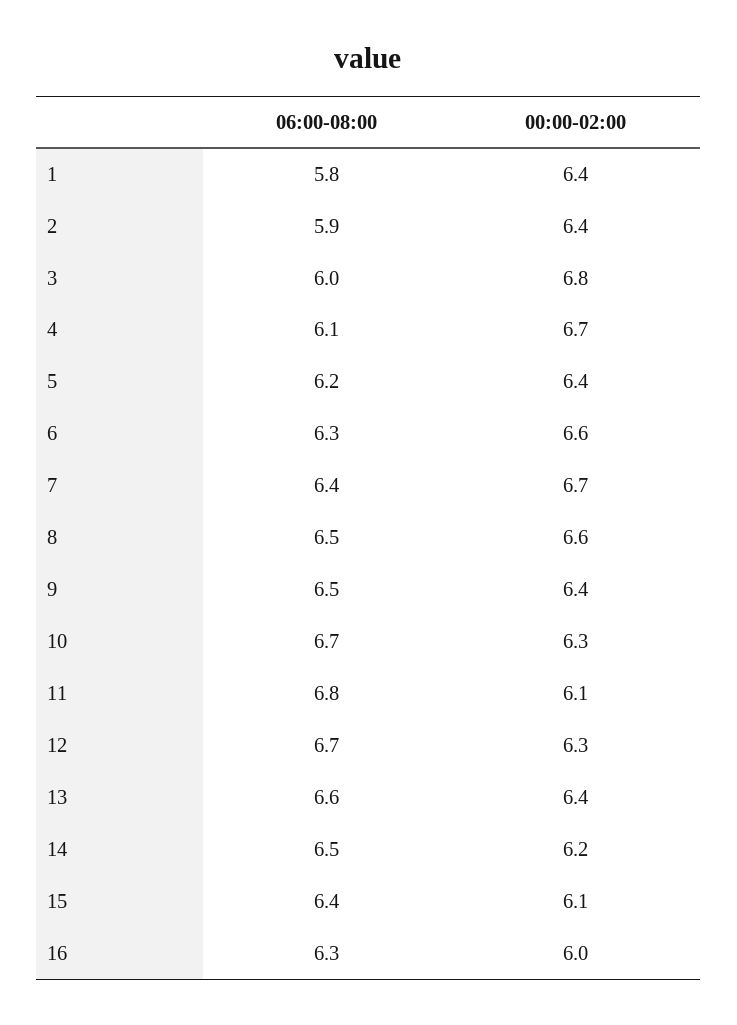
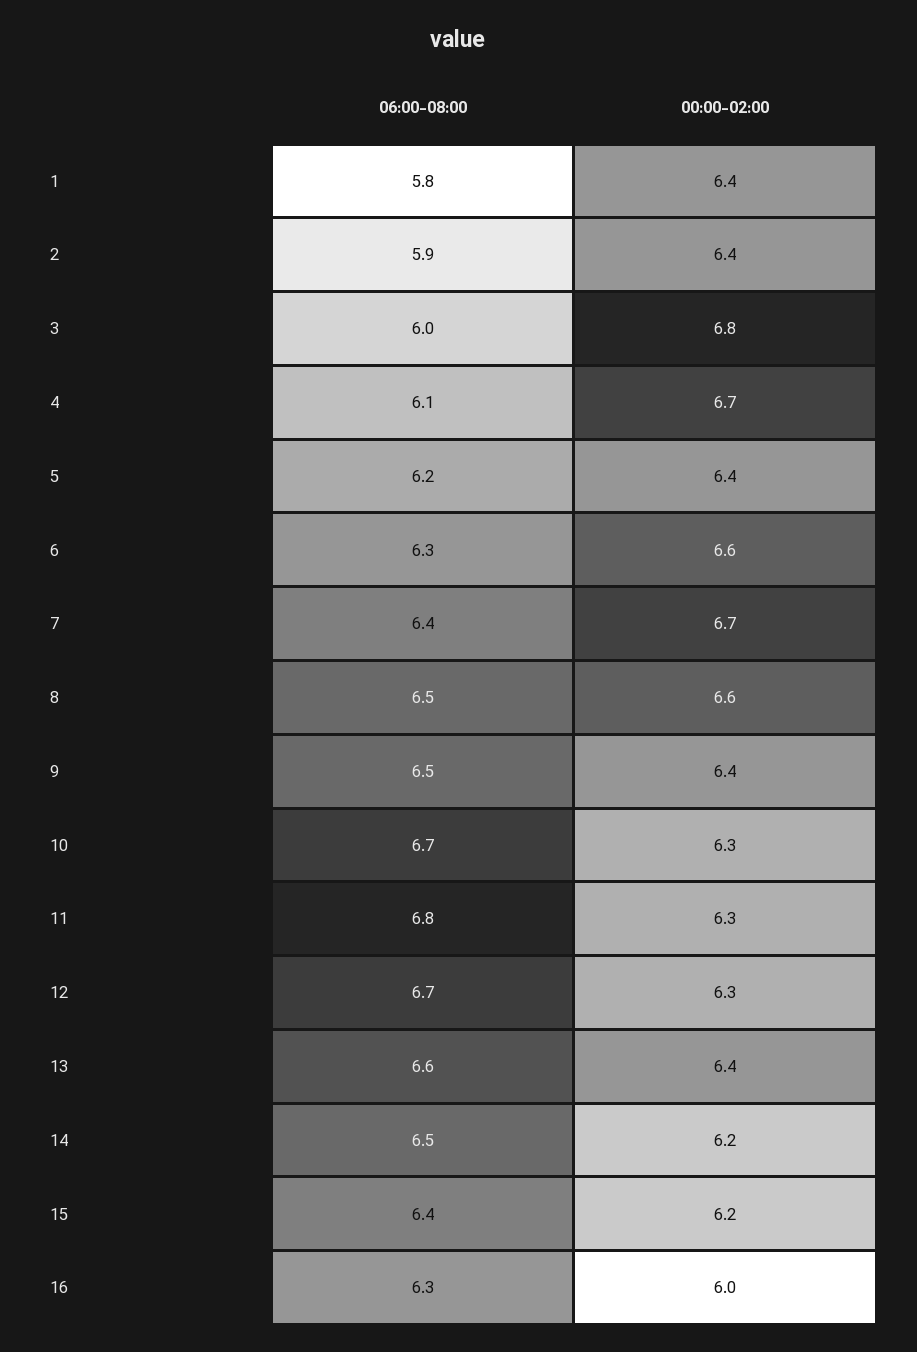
00:00-02:00, 11: 6.1 -> 6.3
00:00-02:00, 15: 6.1 -> 6.2

